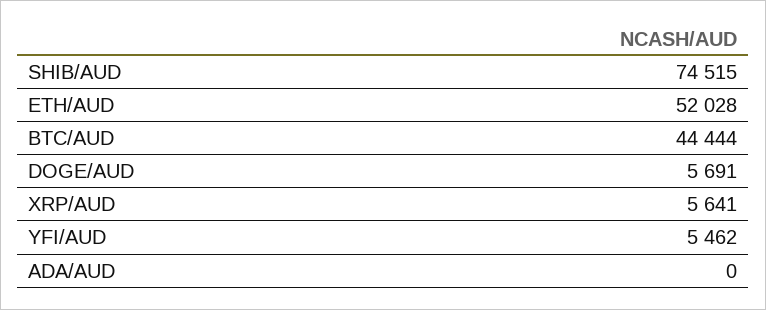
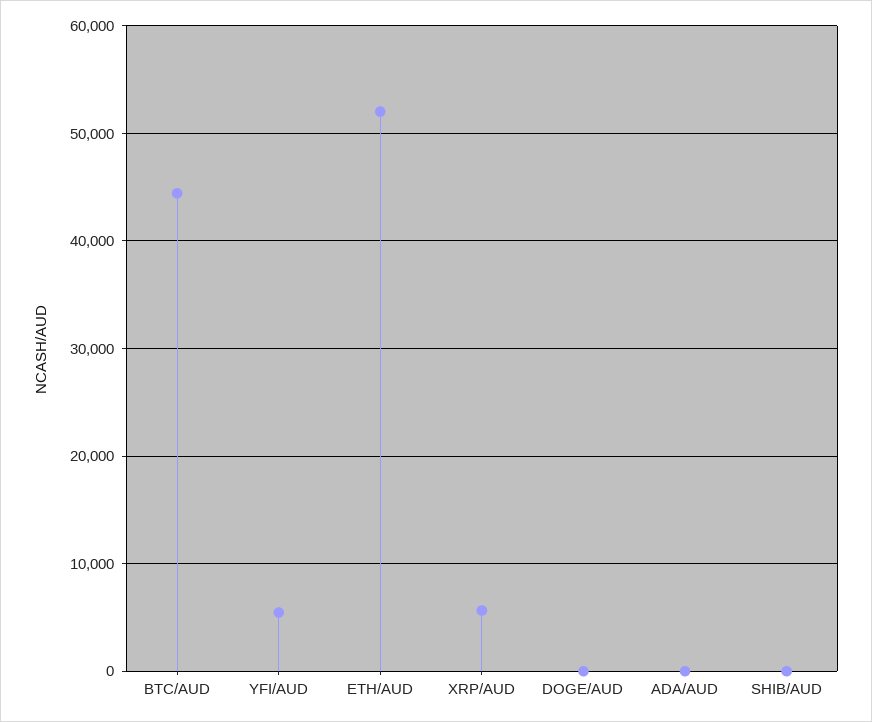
SHIB/AUD: 74515 -> 0
DOGE/AUD: 5691 -> 0

